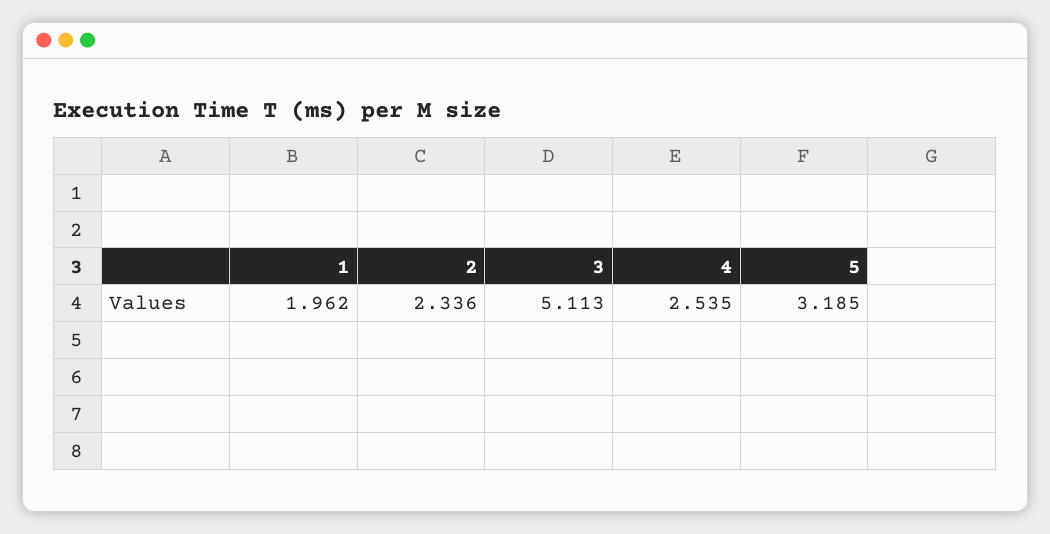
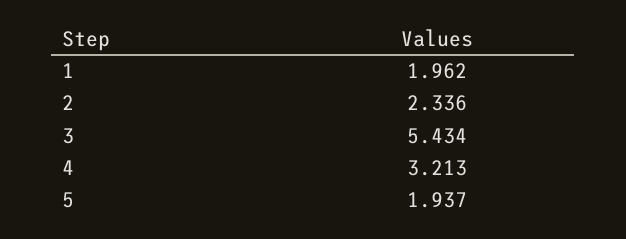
3: 5.113 -> 5.434
4: 2.535 -> 3.213
5: 3.185 -> 1.937

